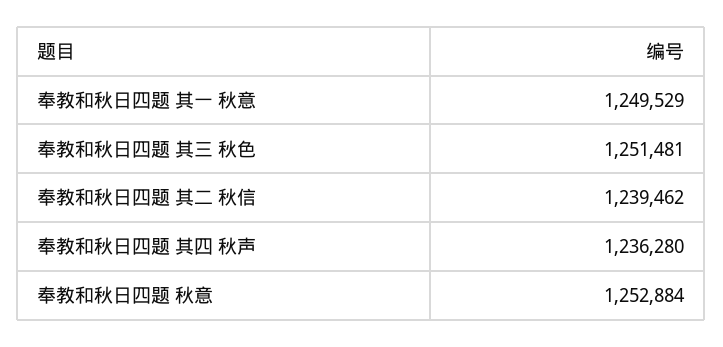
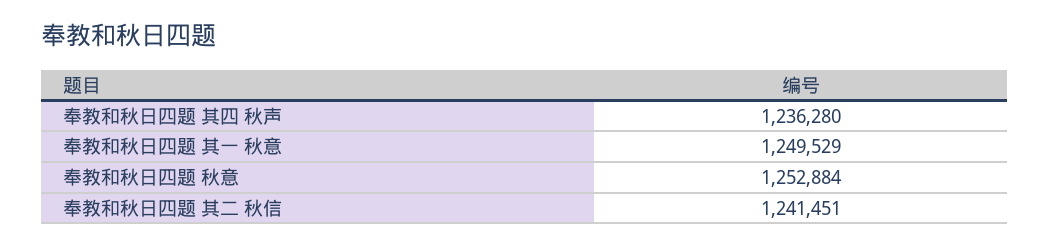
奉教和秋日四题 其三 秋色: 1251481 -> none
奉教和秋日四题 其二 秋信: 1239462 -> 1241451

